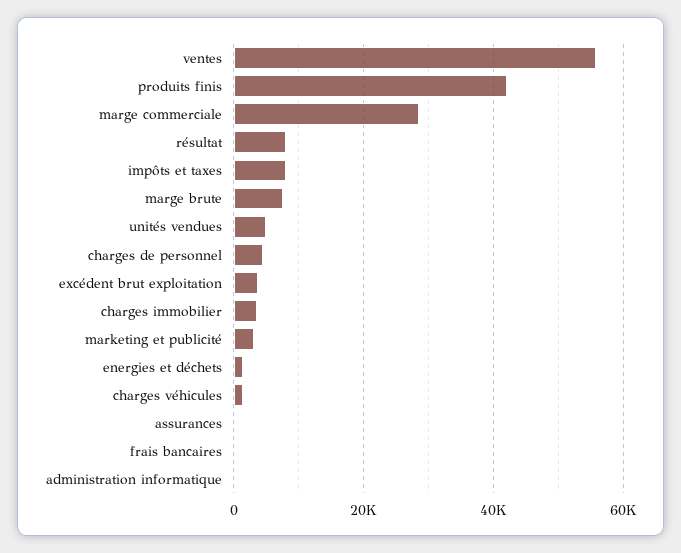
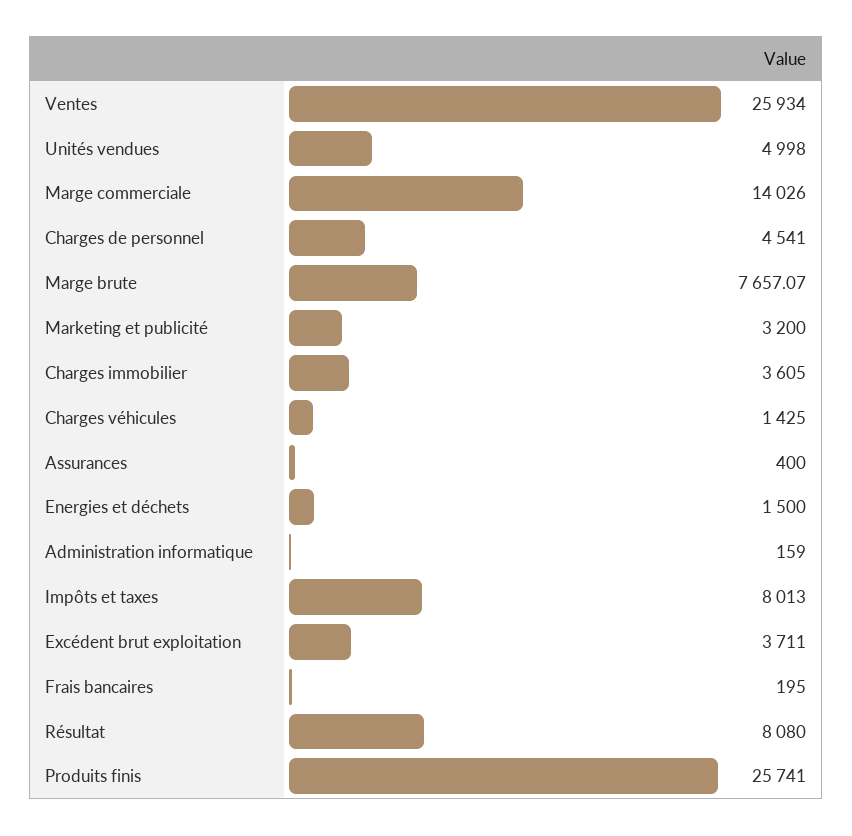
ventes: 56000 -> 25934
produits finis: 42000 -> 25741
marge commerciale: 28000 -> 14026

